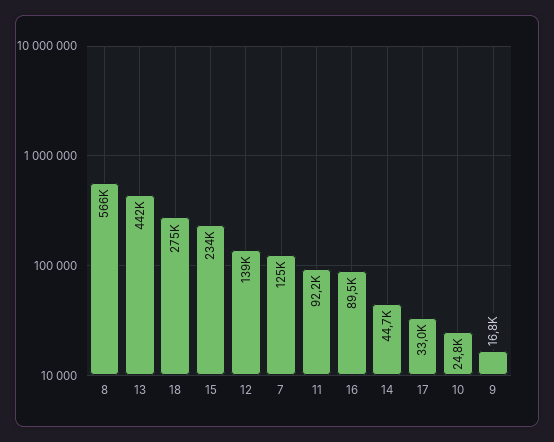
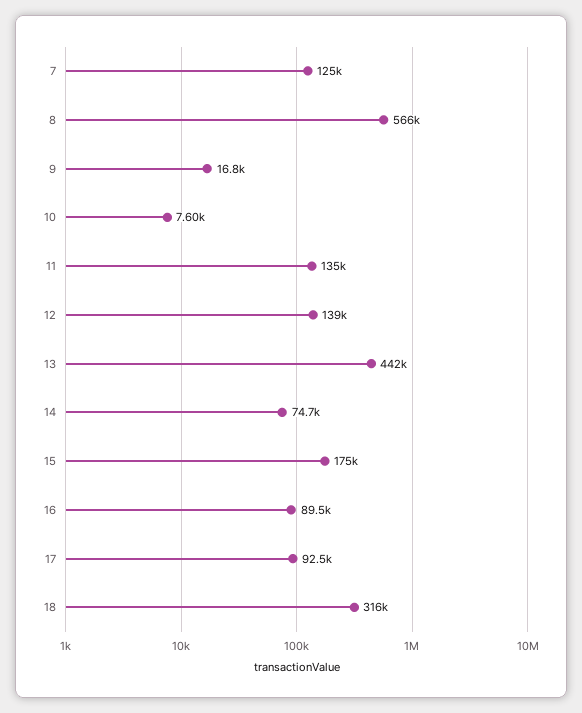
18: 275000 -> 316000
15: 234000 -> 175000
11: 92200 -> 135000
14: 44700 -> 74700
17: 33000 -> 92500
10: 24800 -> 7600

